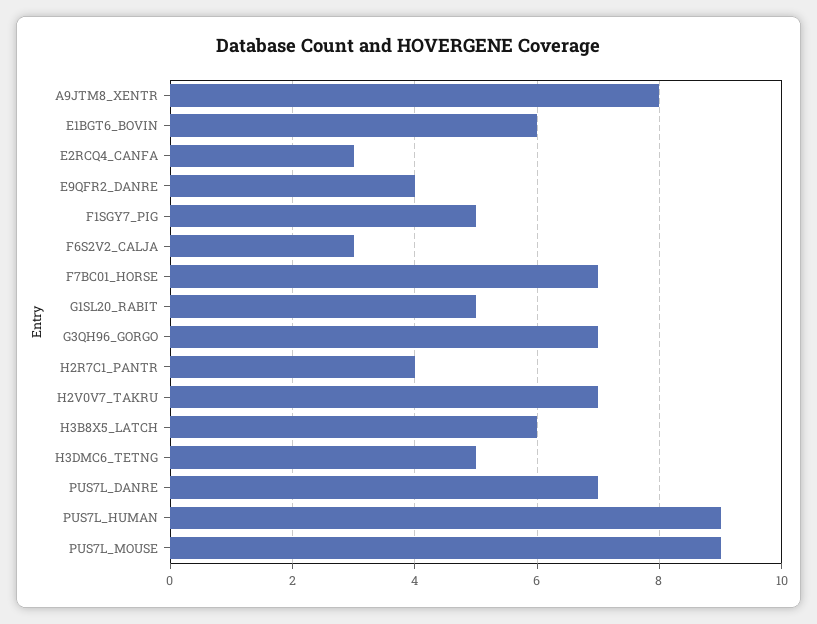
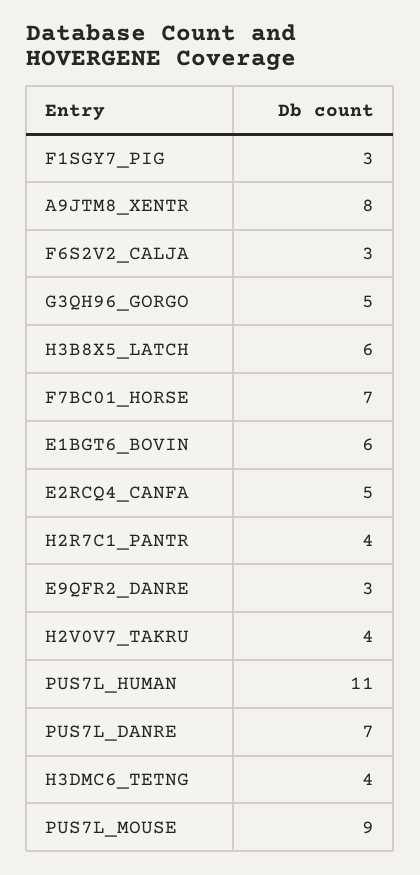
E2RCQ4_CANFA: 3 -> 5
E9QFR2_DANRE: 4 -> 3
F1SGY7_PIG: 5 -> 3
G1SL20_RABIT: 5 -> none
G3QH96_GORGO: 7 -> 5
H2V0V7_TAKRU: 7 -> 4
H3DMC6_TETNG: 5 -> 4
PUS7L_HUMAN: 9 -> 11

